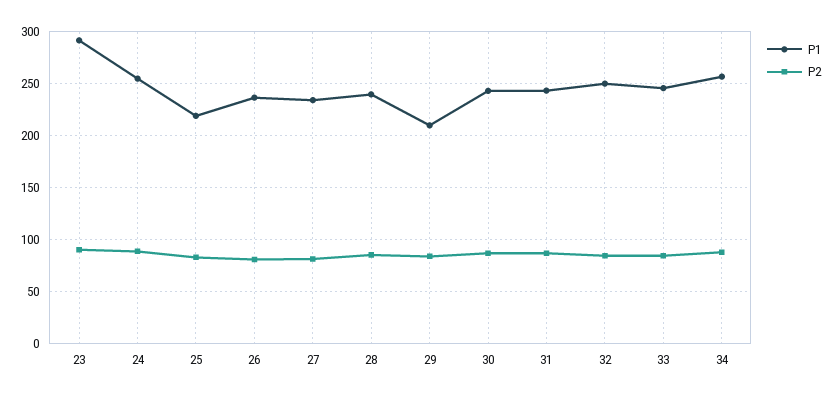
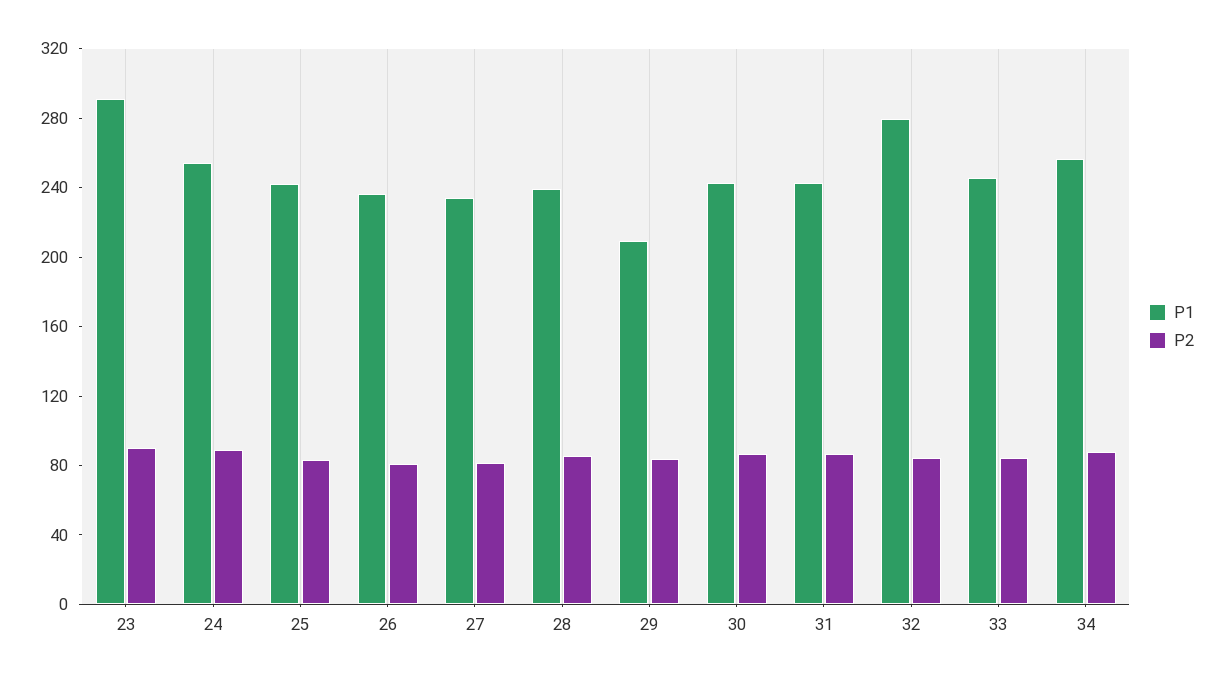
P1, 25: 220 -> 240
P1, 32: 250 -> 280

